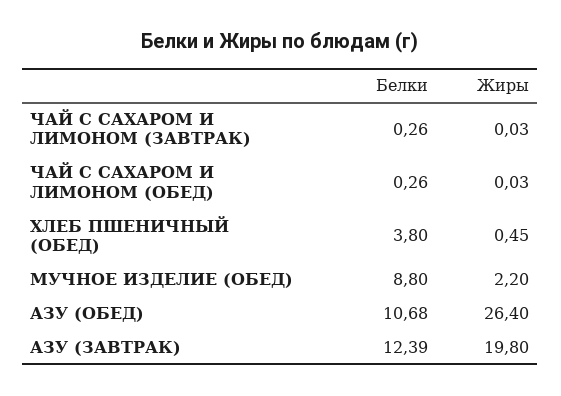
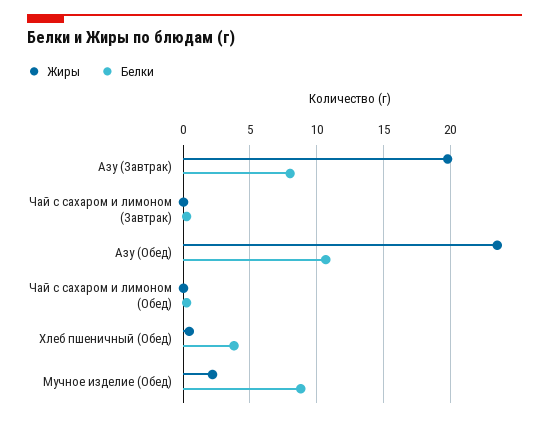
Жиры, АЗУ (ОБЕД): 26.4 -> 23.5
Белки, АЗУ (ЗАВТРАК): 12.39 -> 8

